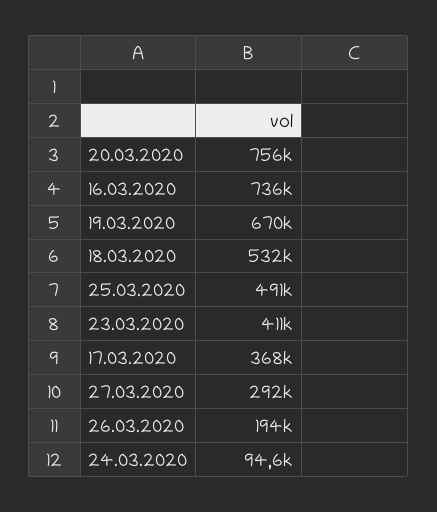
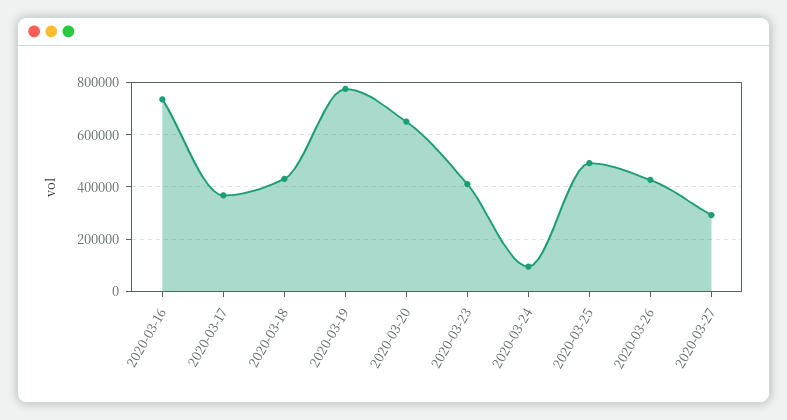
20.03.2020: 756000 -> 650000
19.03.2020: 670000 -> 775000
18.03.2020: 532000 -> 425000
26.03.2020: 194000 -> 425000

